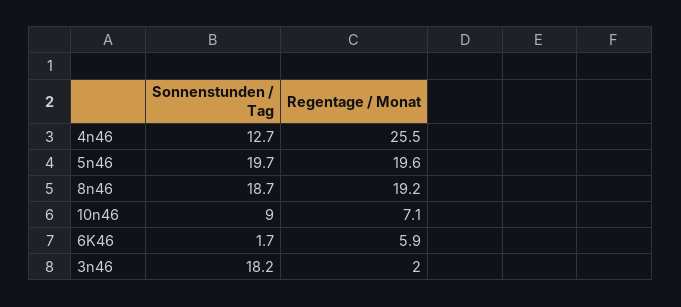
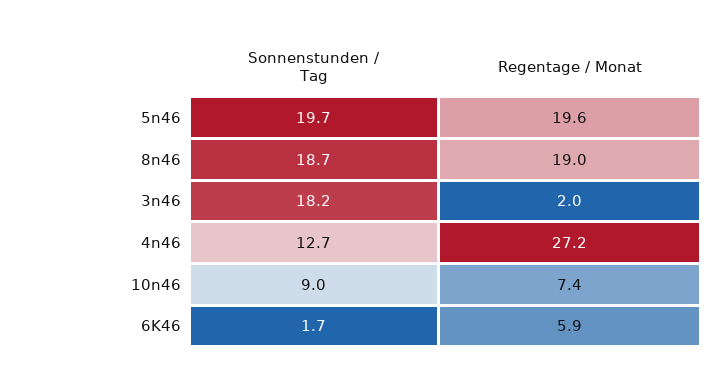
Regentage / Monat, 4n46: 25.5 -> 27.2
Regentage / Monat, 8n46: 19.2 -> 19
Regentage / Monat, 10n46: 7.1 -> 7.4

